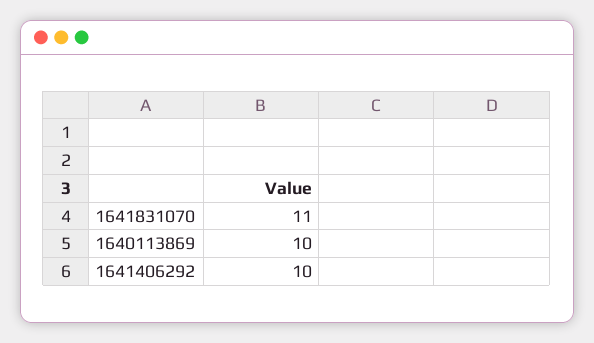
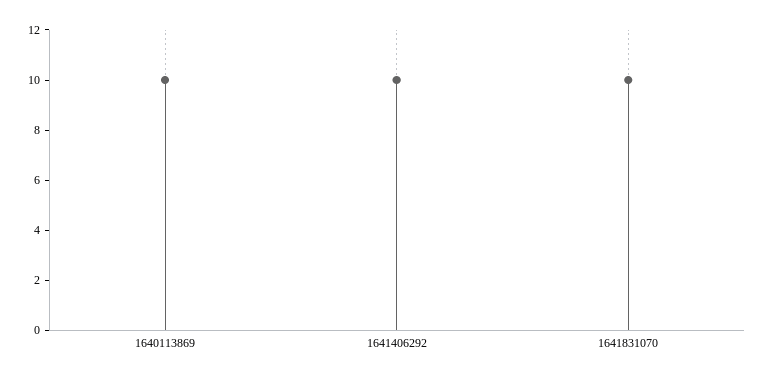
1641831070: 11 -> 10

